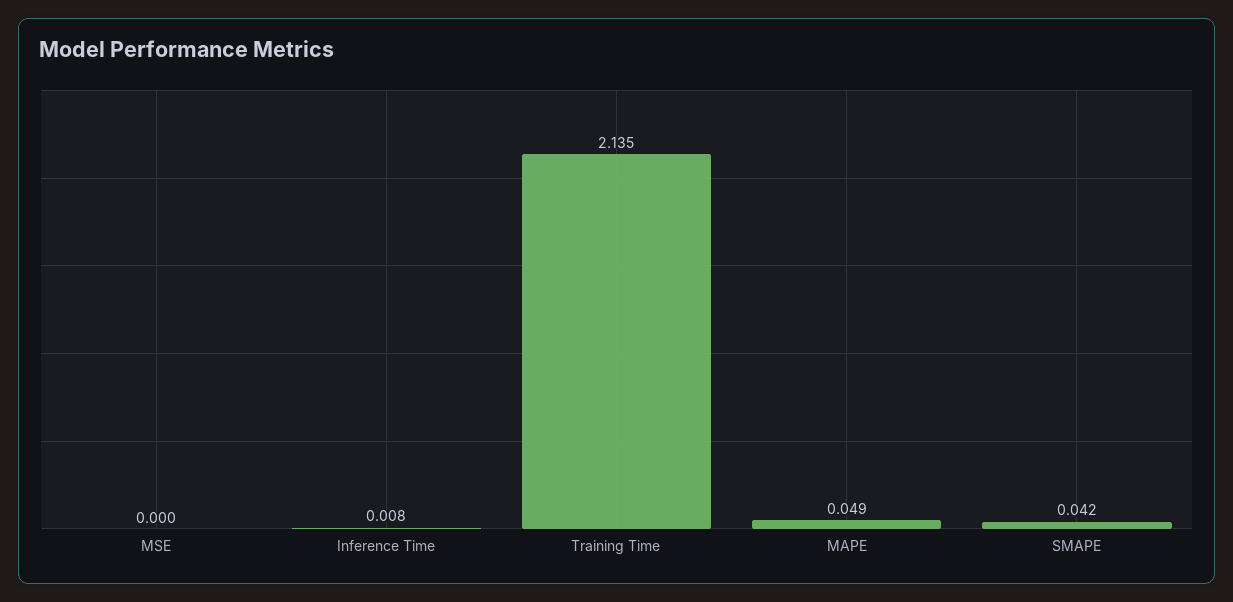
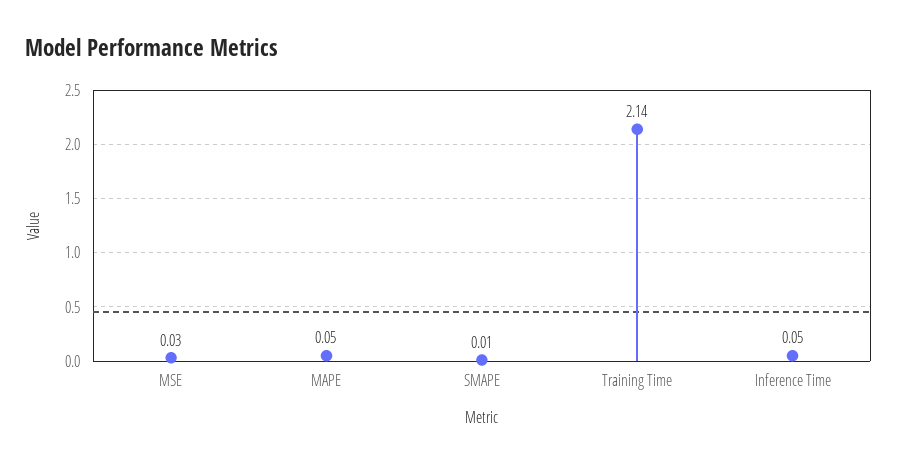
MSE: 0 -> 0.03
Inference Time: 0.008 -> 0.05
SMAPE: 0.042 -> 0.01

